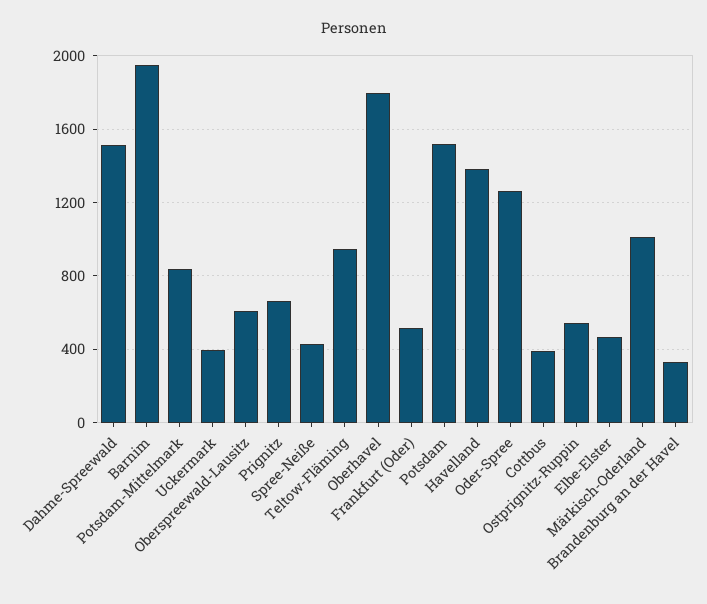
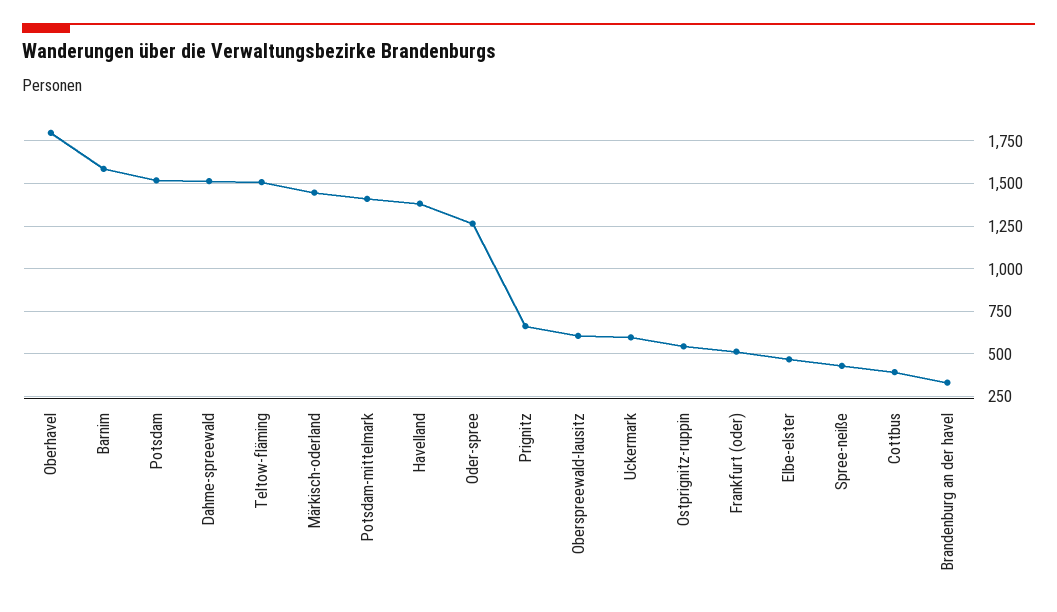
Barnim: 1950 -> 1600
Potsdam-Mittelmark: 850 -> 1400
Uckermark: 400 -> 600
Teltow-Fläming: 950 -> 1500
Märkisch-Oderland: 1000 -> 1450

